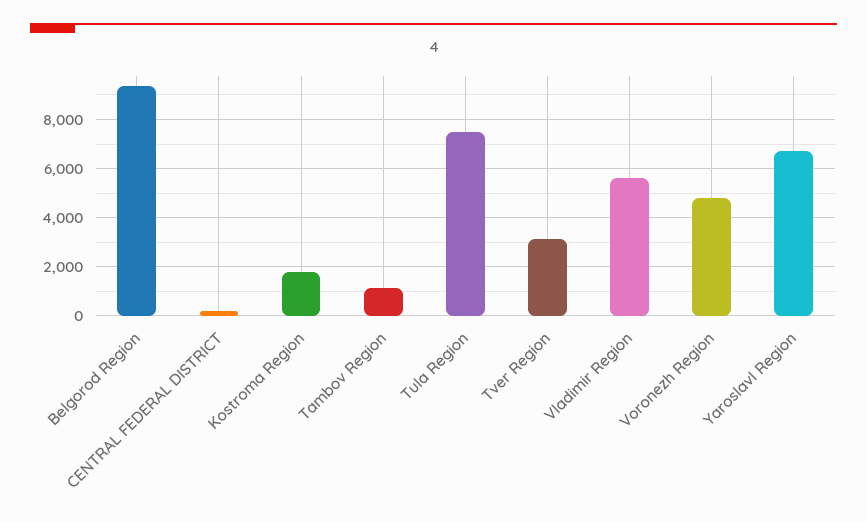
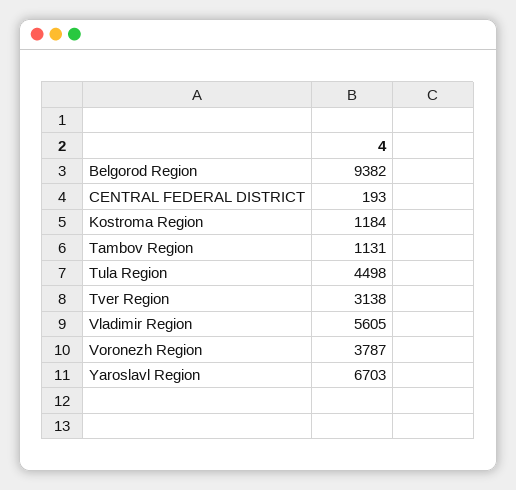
Kostroma Region: 1750 -> 1184
Tula Region: 7500 -> 4498
Voronezh Region: 4750 -> 3787

